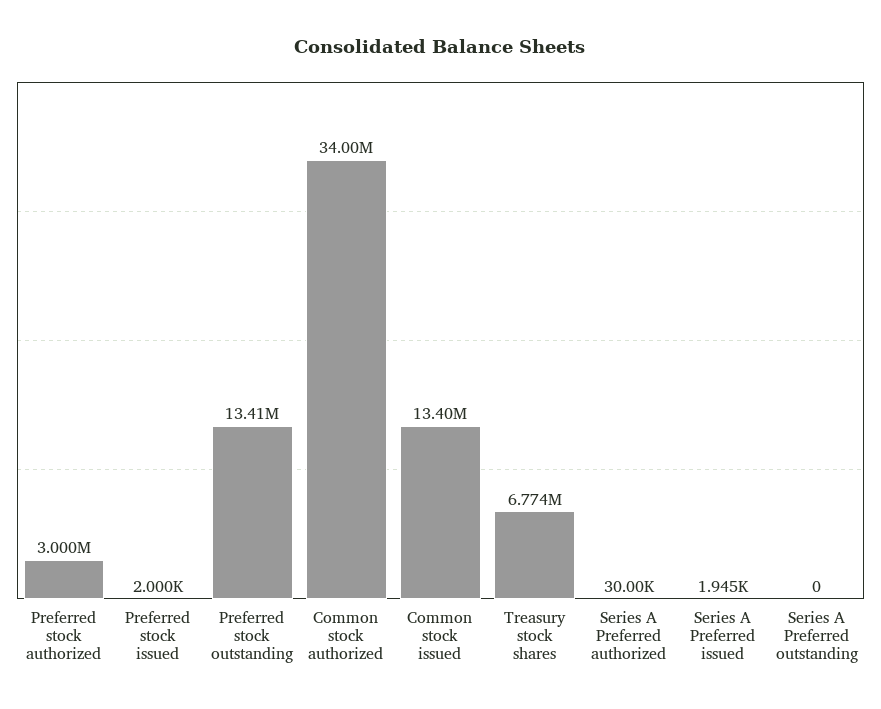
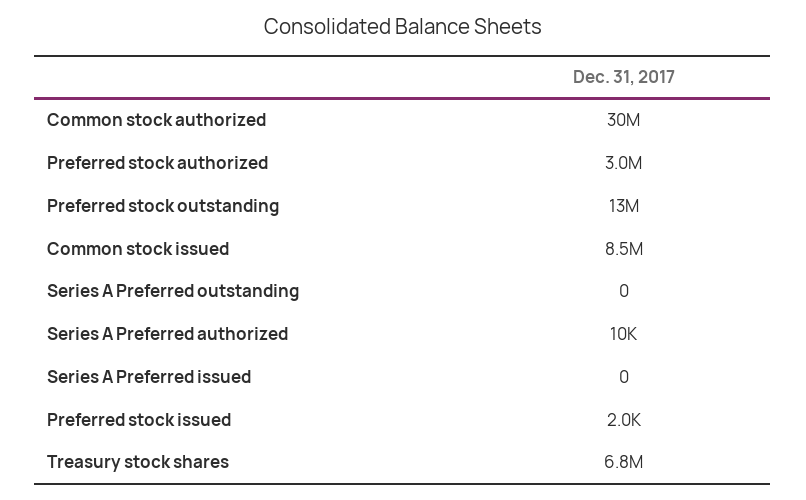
Common stock authorized: 34000000 -> 30000000
Common stock issued: 13400000 -> 8500000
Series A Preferred authorized: 30000 -> 10000
Series A Preferred issued: 1945 -> 0

